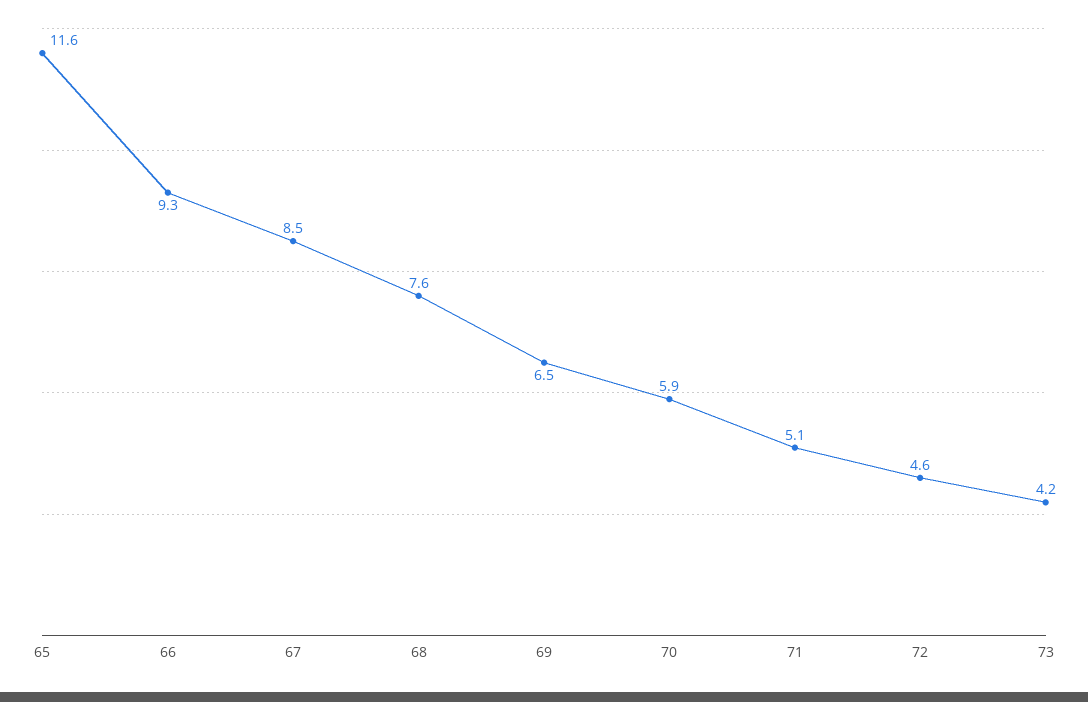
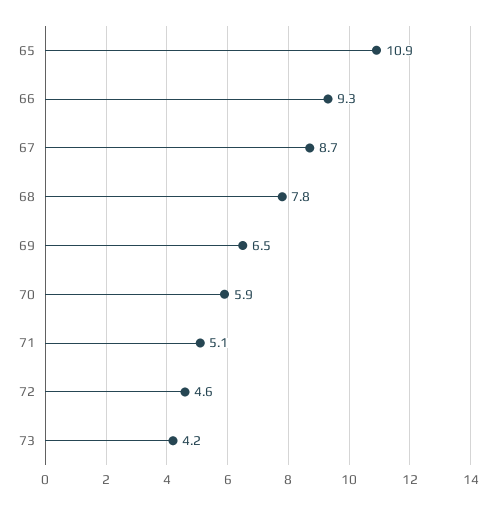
65: 11.6 -> 10.9
67: 8.5 -> 8.7
68: 7.6 -> 7.8

